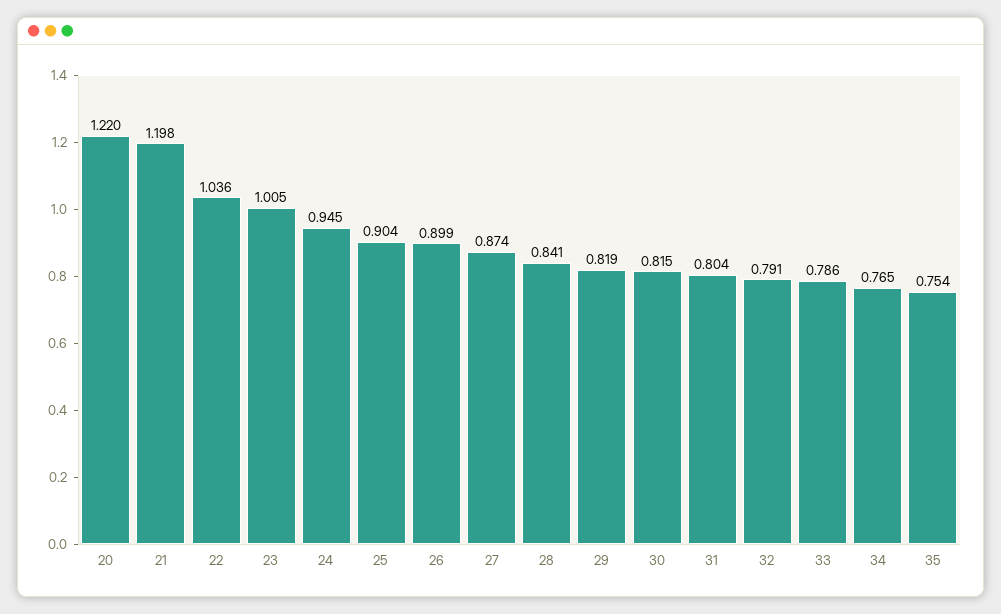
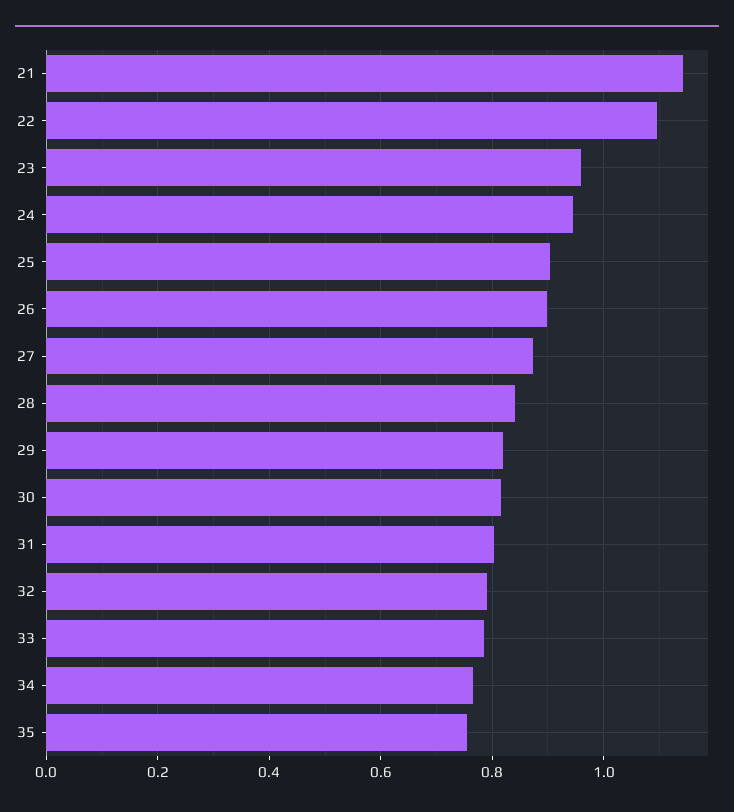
20: 1.22 -> none
21: 1.198 -> 1.14
22: 1.036 -> 1.1
23: 1.005 -> 0.96

